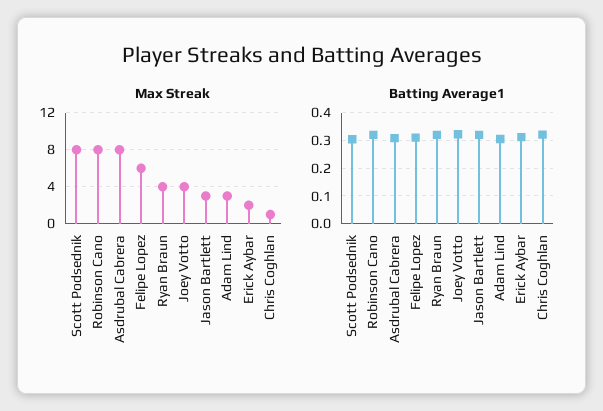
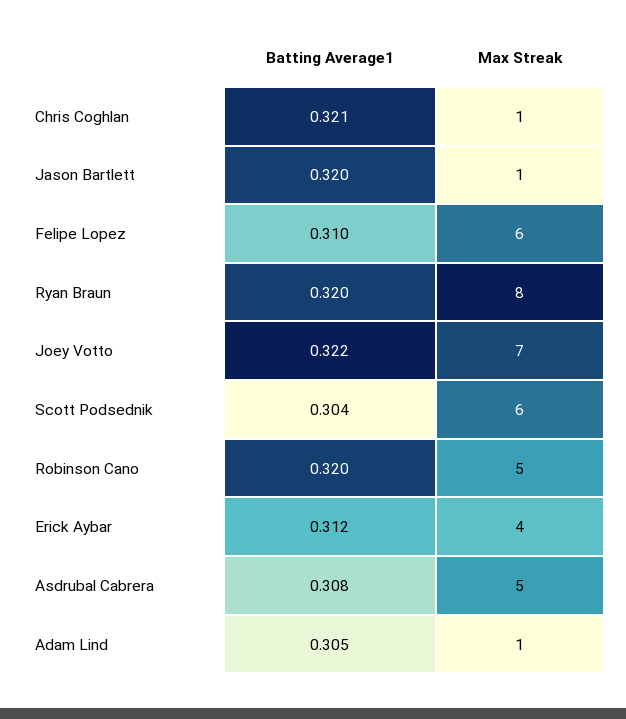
Max Streak, Scott Podsednik: 8 -> 6
Max Streak, Robinson Cano: 8 -> 5
Max Streak, Asdrubal Cabrera: 8 -> 5
Max Streak, Ryan Braun: 4 -> 8
Max Streak, Joey Votto: 4 -> 7
Max Streak, Jason Bartlett: 3 -> 1
Max Streak, Adam Lind: 3 -> 1
Max Streak, Erick Aybar: 2 -> 4

